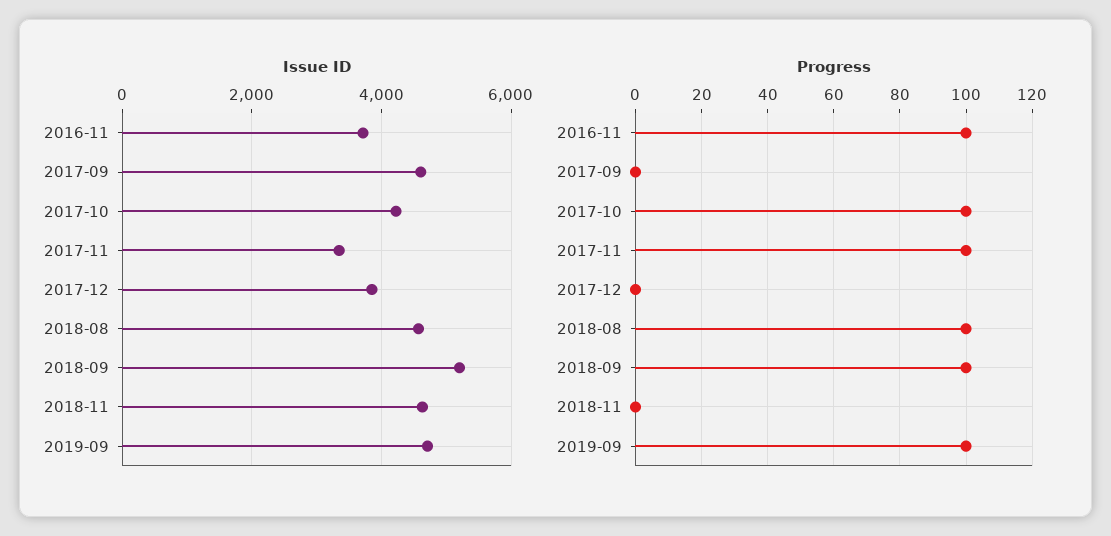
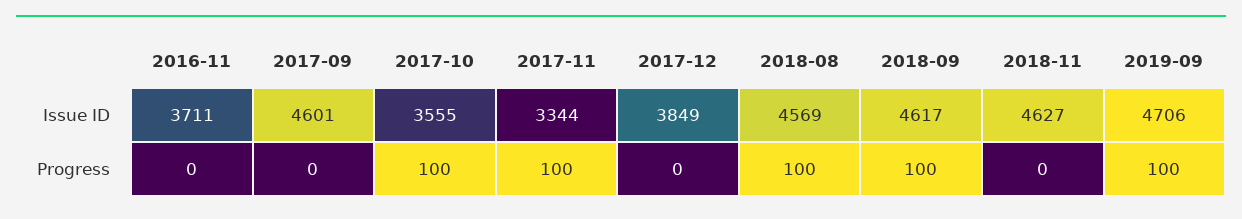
Issue ID, 2017-10: 4200 -> 3555
Issue ID, 2018-09: 5200 -> 4617
Progress, 2016-11: 100 -> 0

